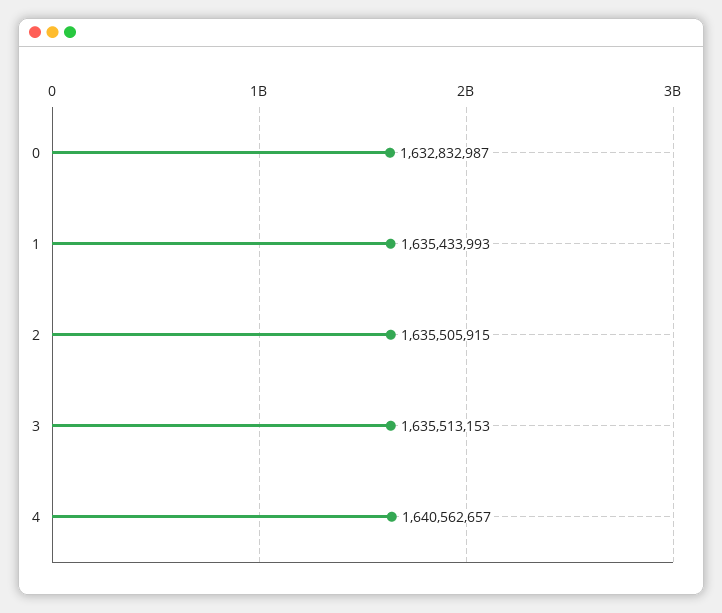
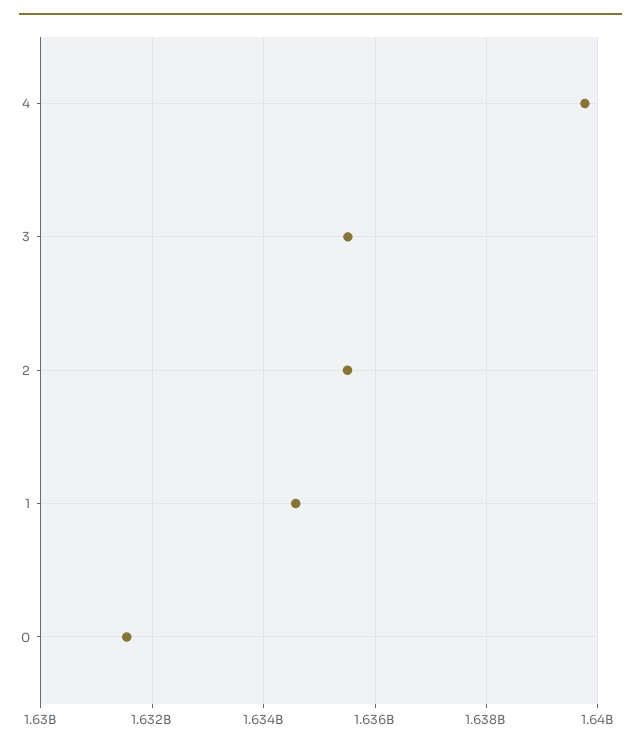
0: 1632832987 -> 1631600000
1: 1635433993 -> 1634600000
4: 1640562657 -> 1639800000

